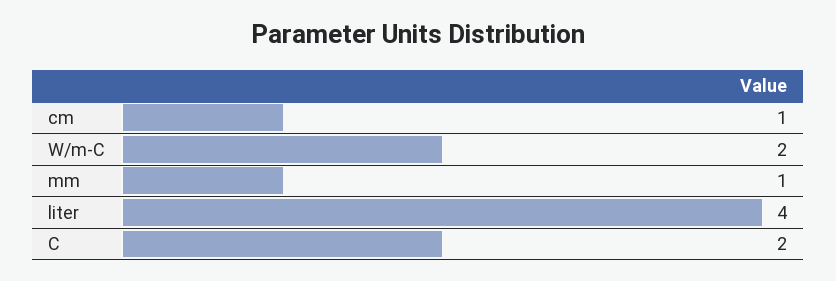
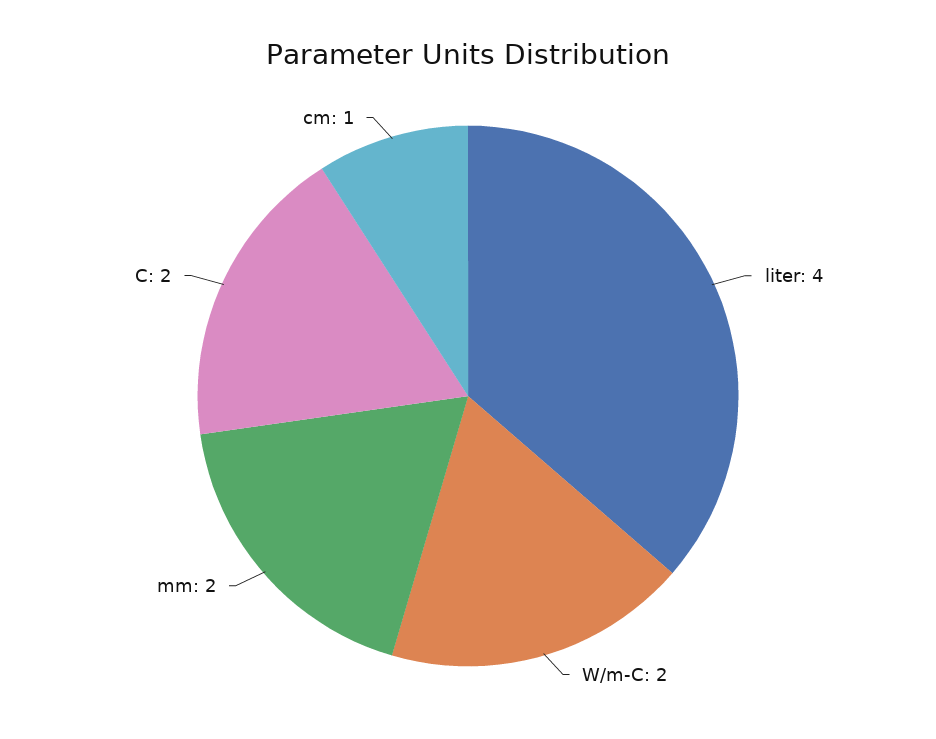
mm: 1 -> 2

